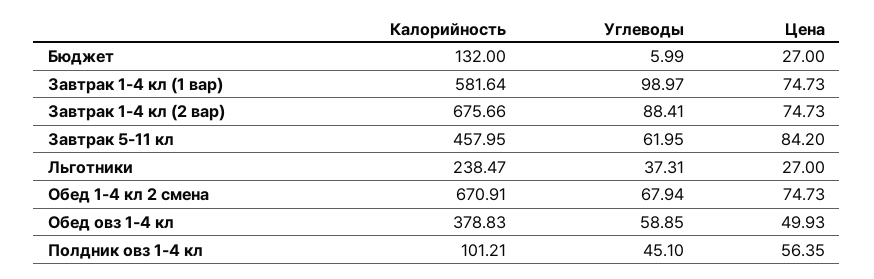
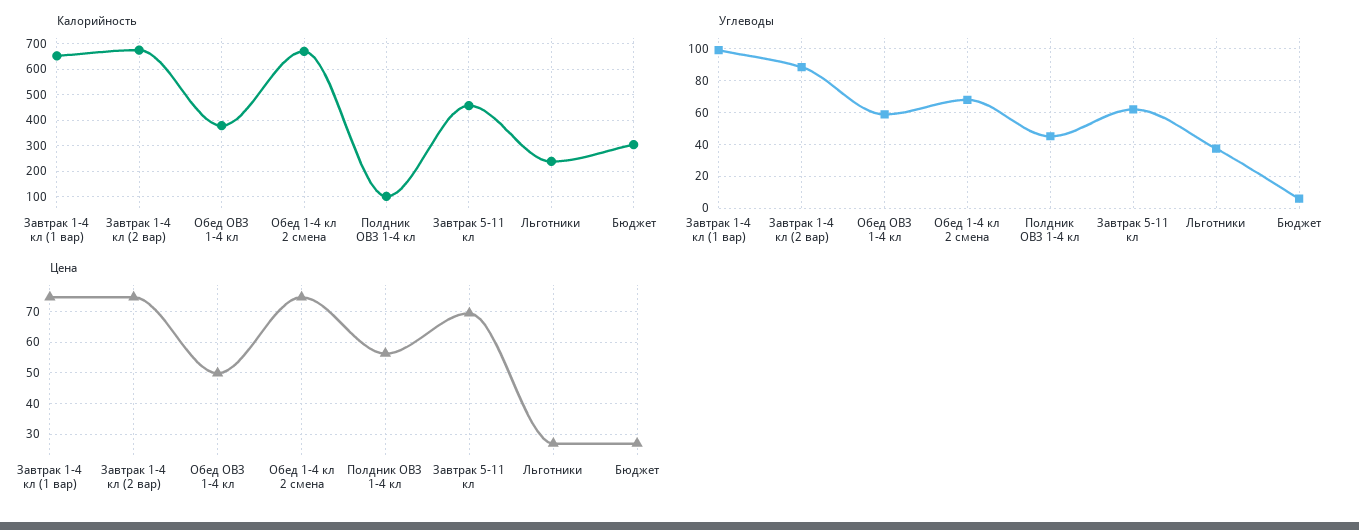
Калорийность, Бюджет: 132 -> 300
Калорийность, Завтрак 1-4 кл (1 вар): 581.64 -> 650
Цена, Завтрак 5-11 кл: 84.2 -> 70

